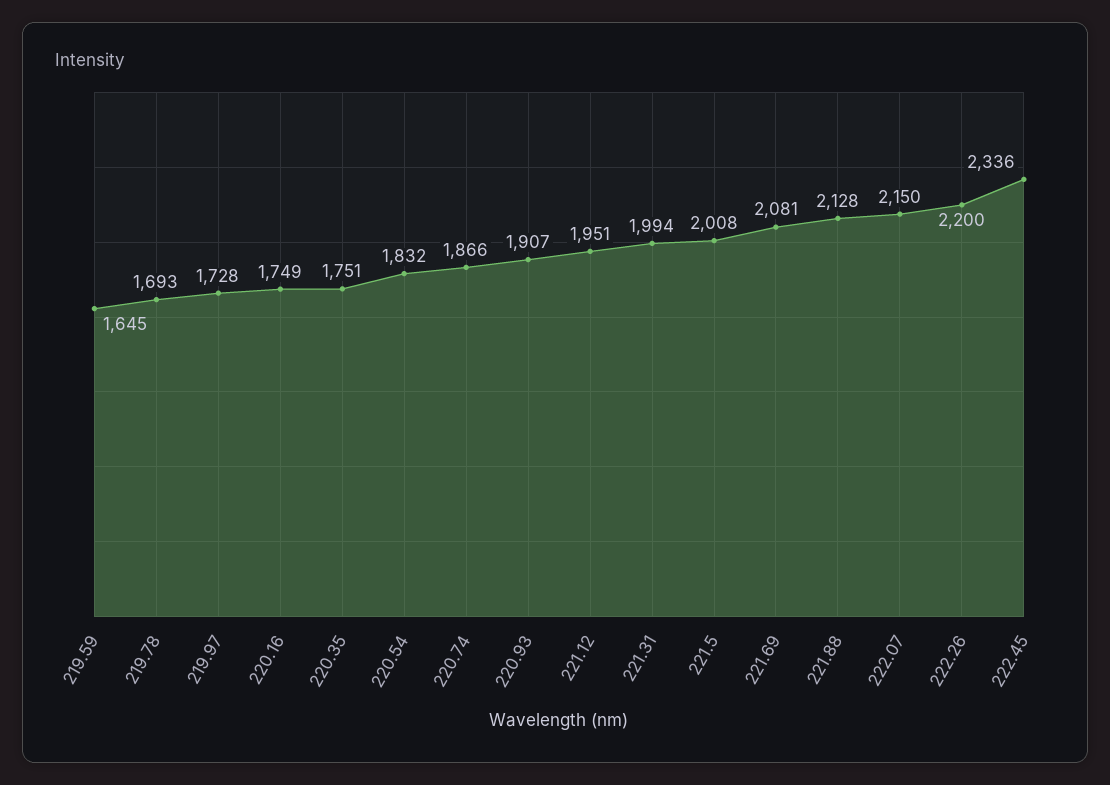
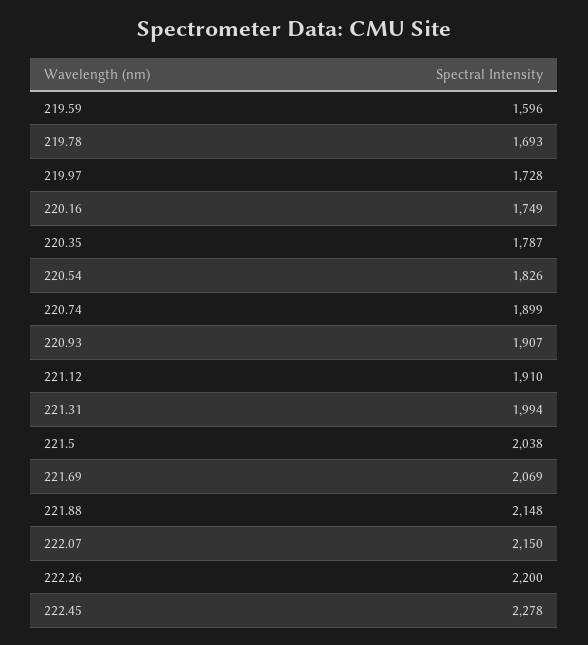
219.59: 1645 -> 1596
220.35: 1751 -> 1787
220.54: 1832 -> 1826
220.74: 1866 -> 1899
221.12: 1951 -> 1910
221.5: 2008 -> 2038
221.69: 2081 -> 2069
221.88: 2128 -> 2148
222.45: 2336 -> 2278

